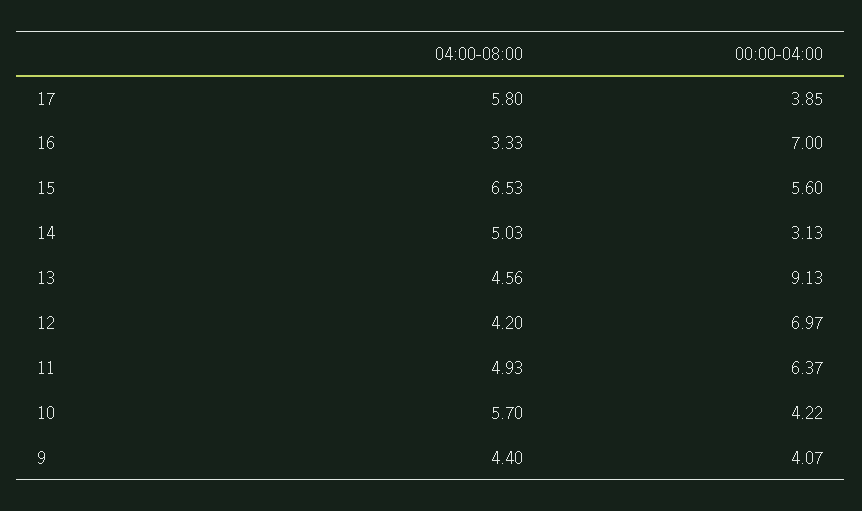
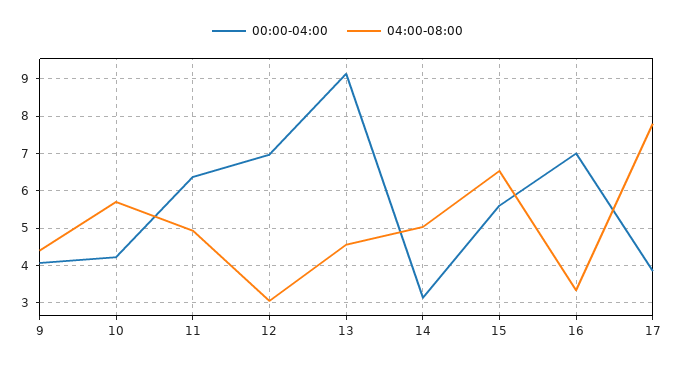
04:00-08:00, 17: 5.8 -> 7.8
04:00-08:00, 12: 4.2 -> 3

